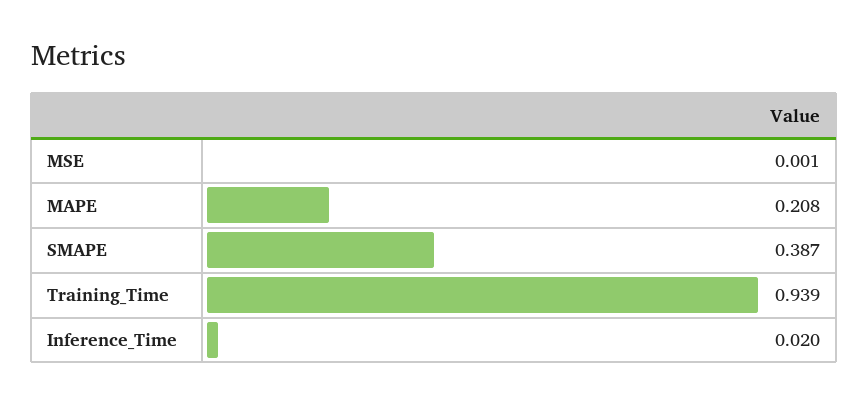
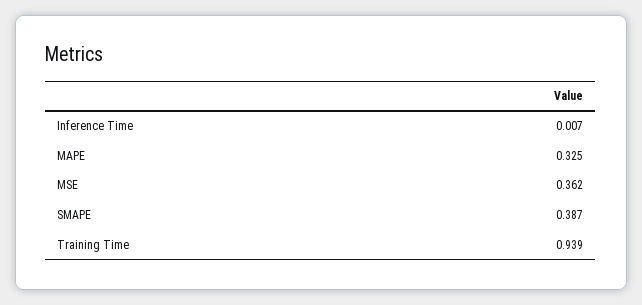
MSE: 0.001 -> 0.362
MAPE: 0.208 -> 0.325
Inference_Time: 0.02 -> 0.007

